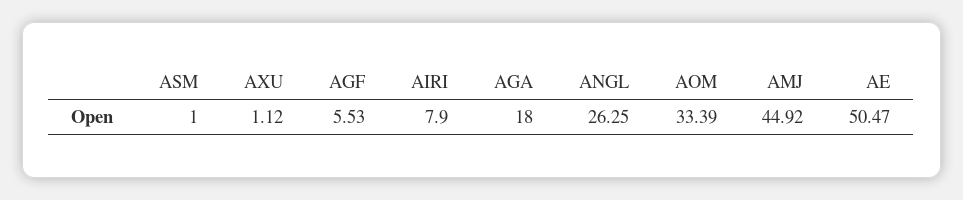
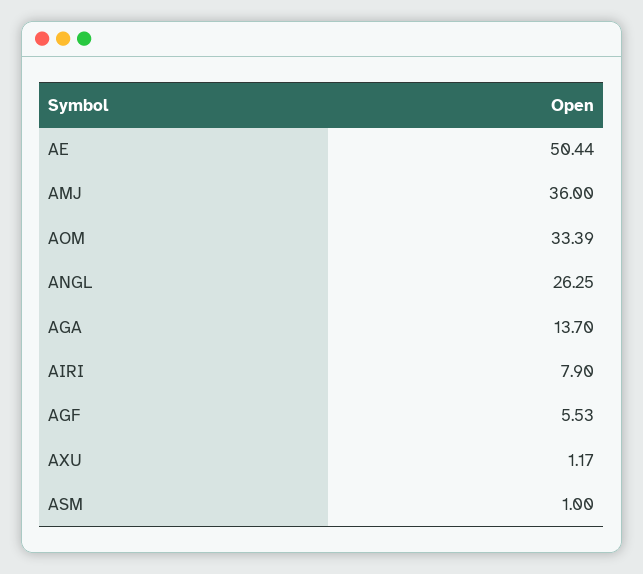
AXU: 1.12 -> 1.17
AGA: 18 -> 13.7
AMJ: 44.92 -> 36
AE: 50.47 -> 50.44

